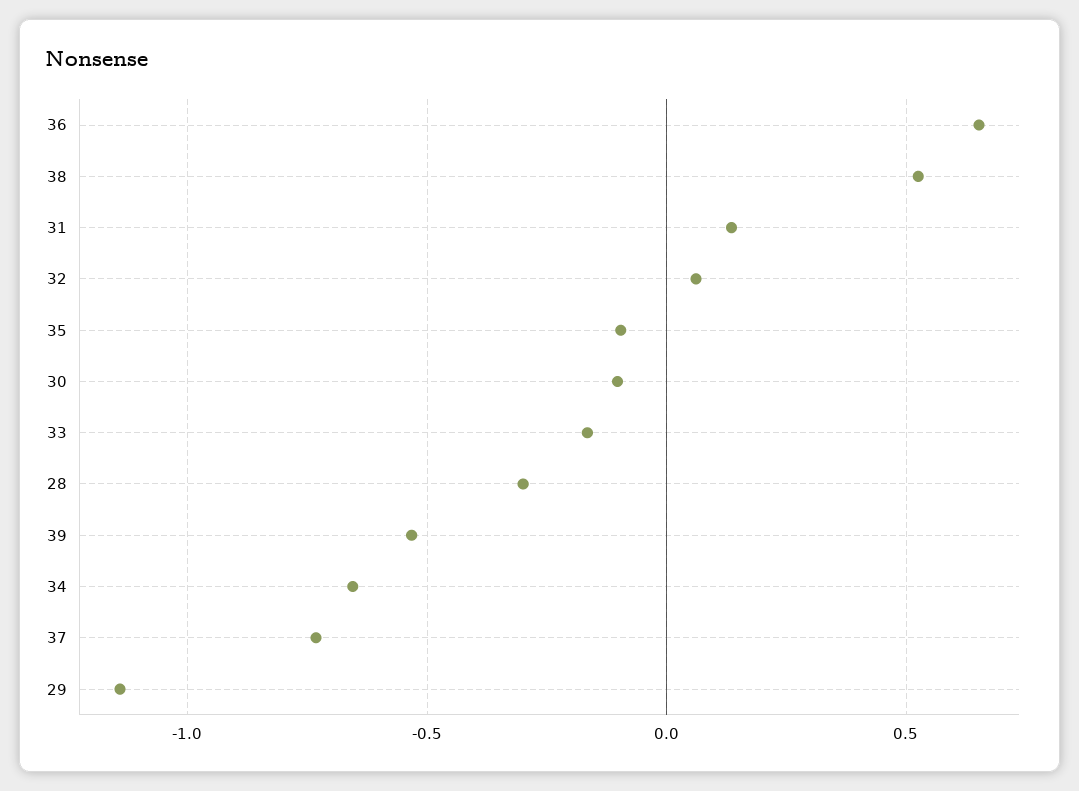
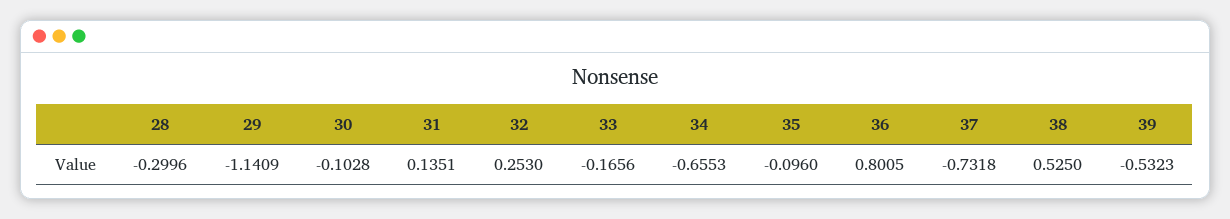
36: 0.65 -> 0.8005
32: 0.05 -> 0.253

